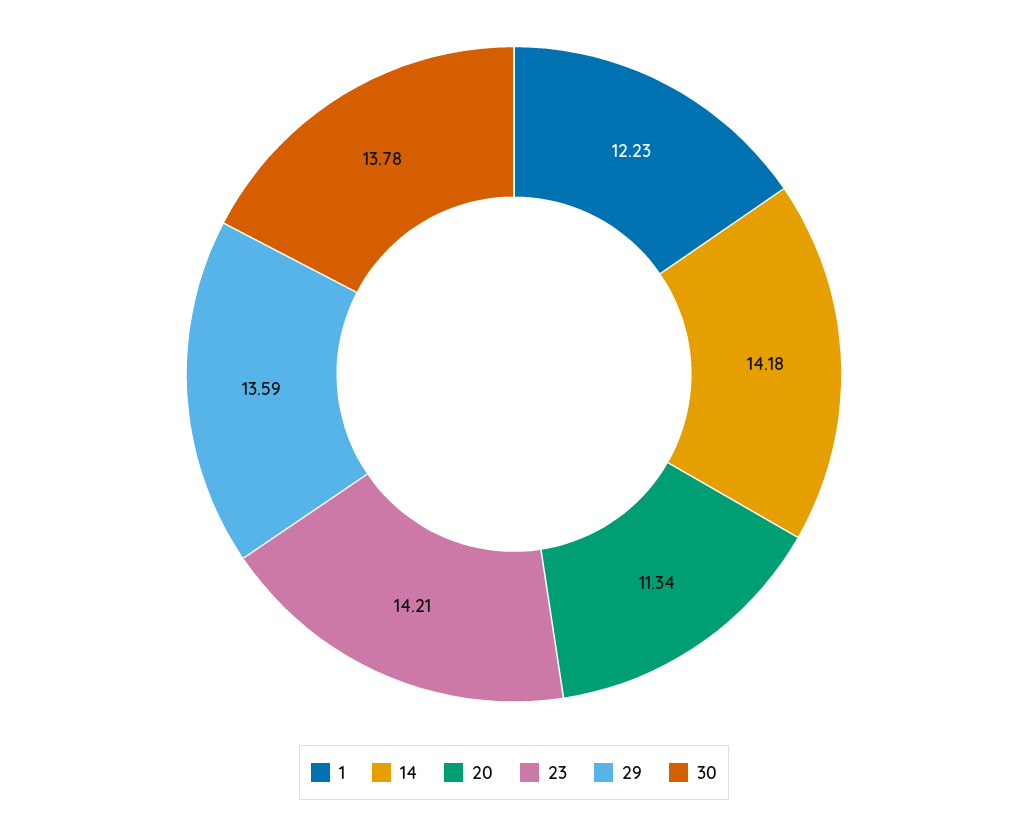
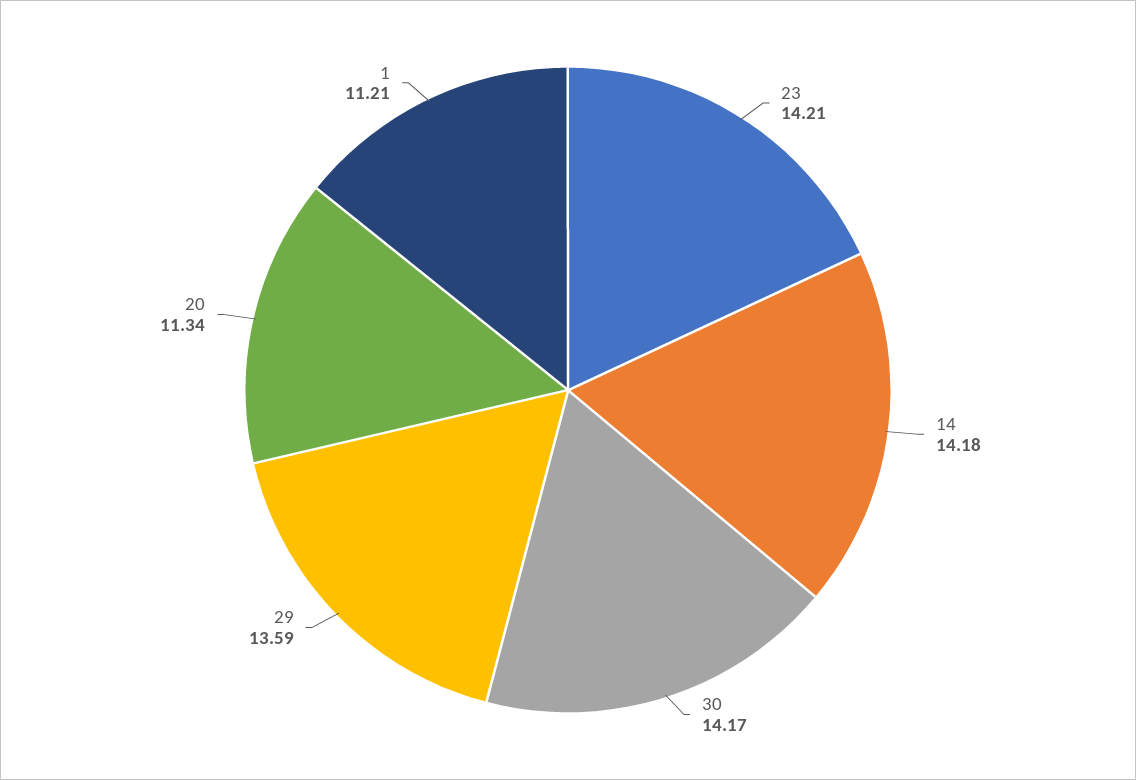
1: 12.23 -> 11.21
30: 13.78 -> 14.17

